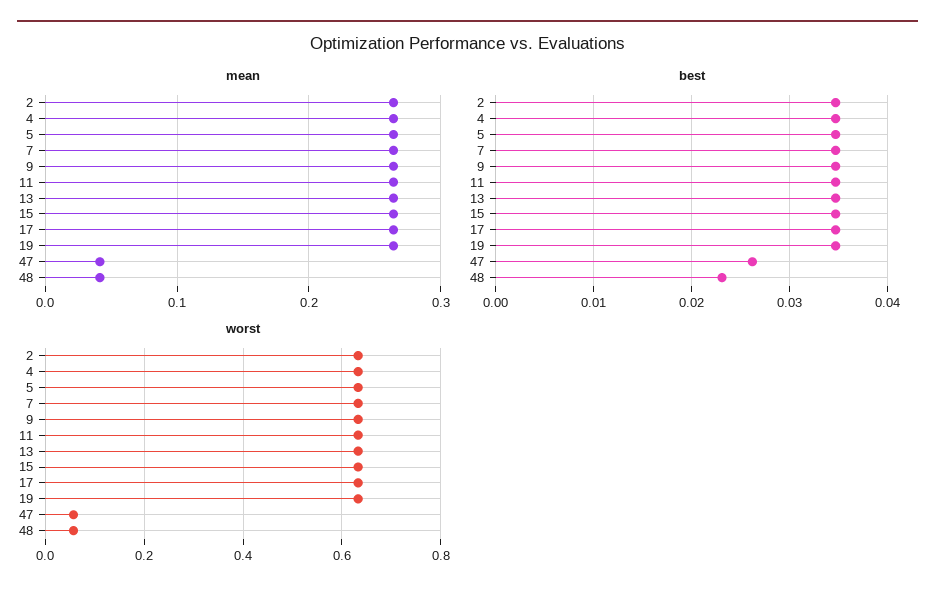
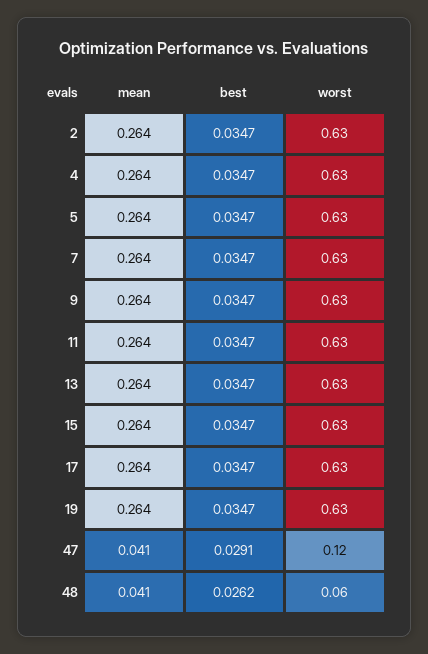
best, 47: 0.026 -> 0.0291
best, 48: 0.023 -> 0.0262
worst, 47: 0.06 -> 0.12

